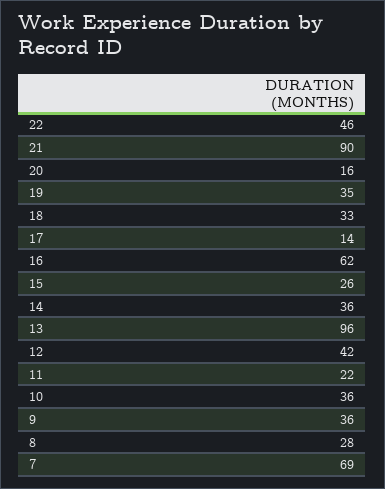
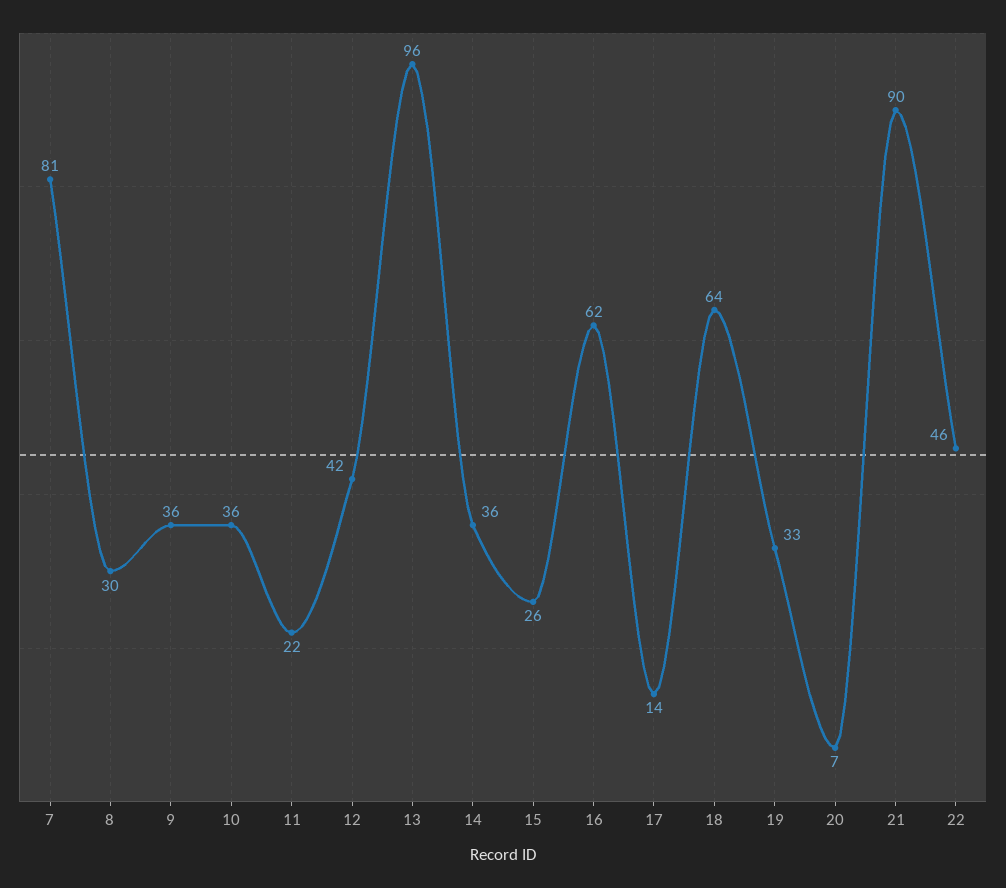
20: 16 -> 7
19: 35 -> 33
18: 33 -> 64
8: 28 -> 30
7: 69 -> 81

